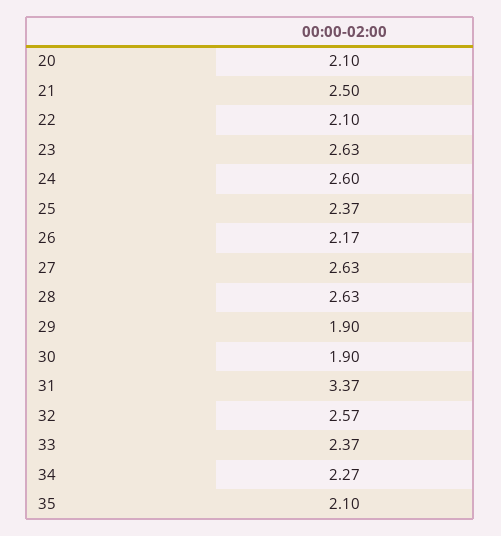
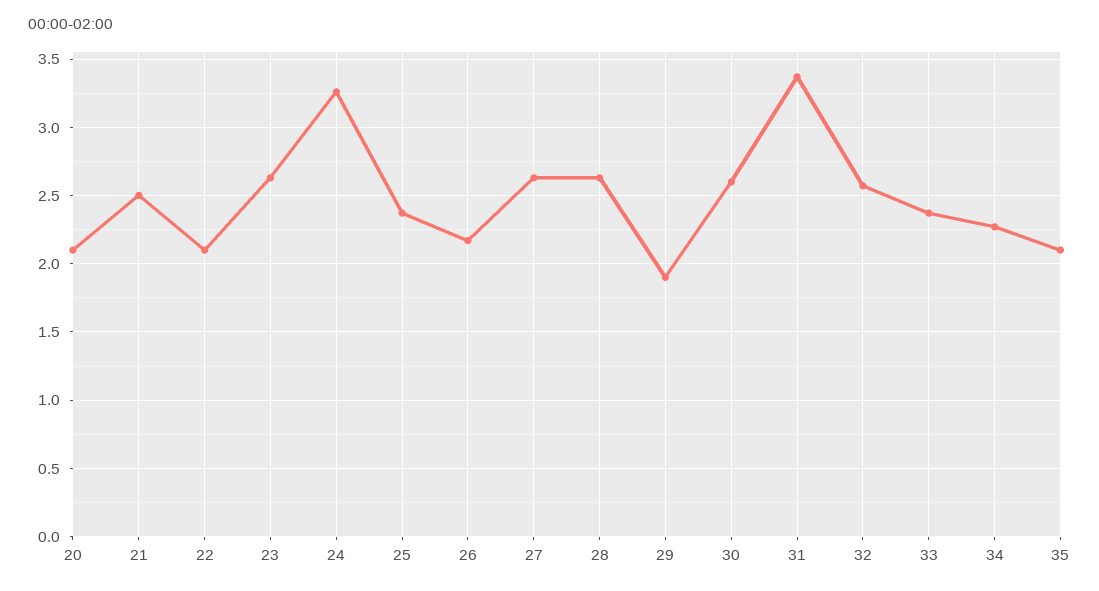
24: 2.6 -> 3.25
30: 1.9 -> 2.6

